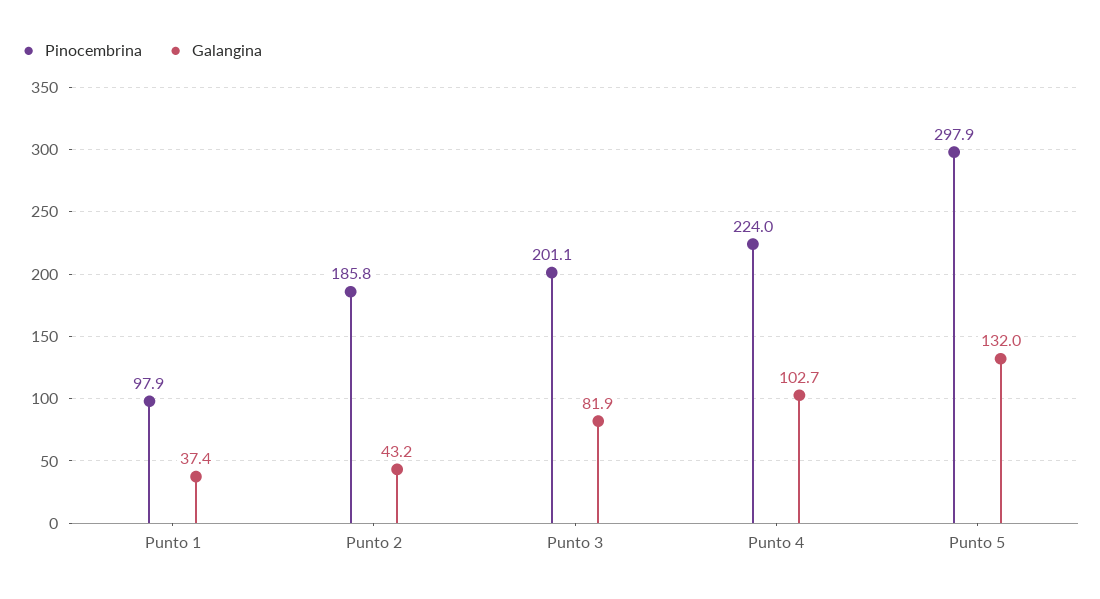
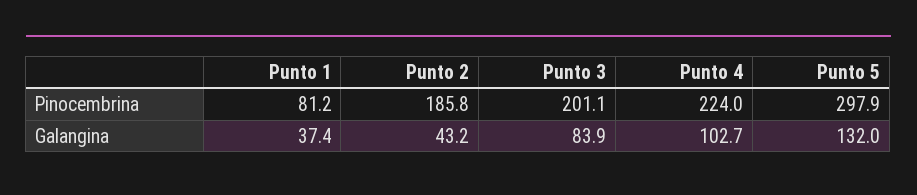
Pinocembrina, Punto 1: 97.9 -> 81.2
Galangina, Punto 3: 81.9 -> 83.9

